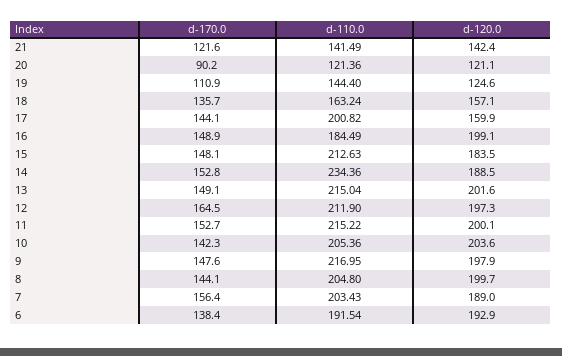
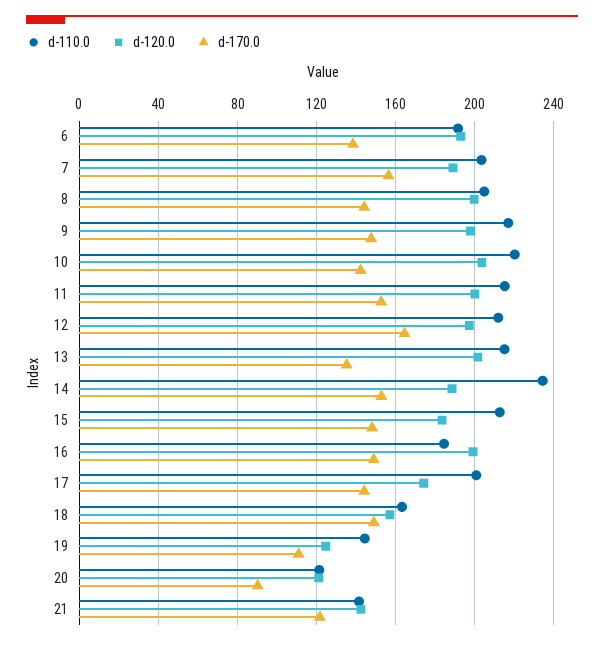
d-170.0, 18: 135.7 -> 150
d-120.0, 17: 159.9 -> 175
d-170.0, 13: 149.1 -> 135
d-110.0, 10: 205.36 -> 220

